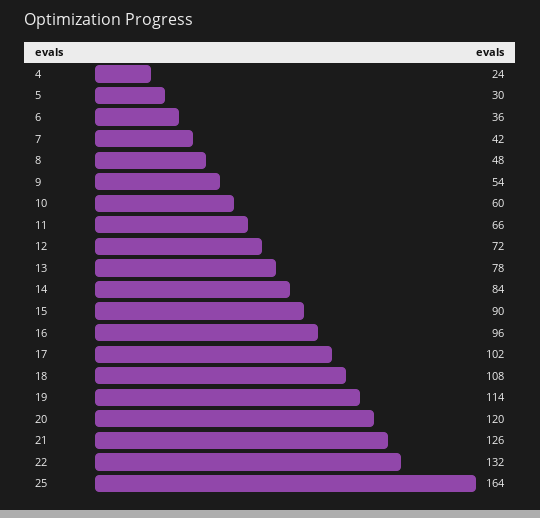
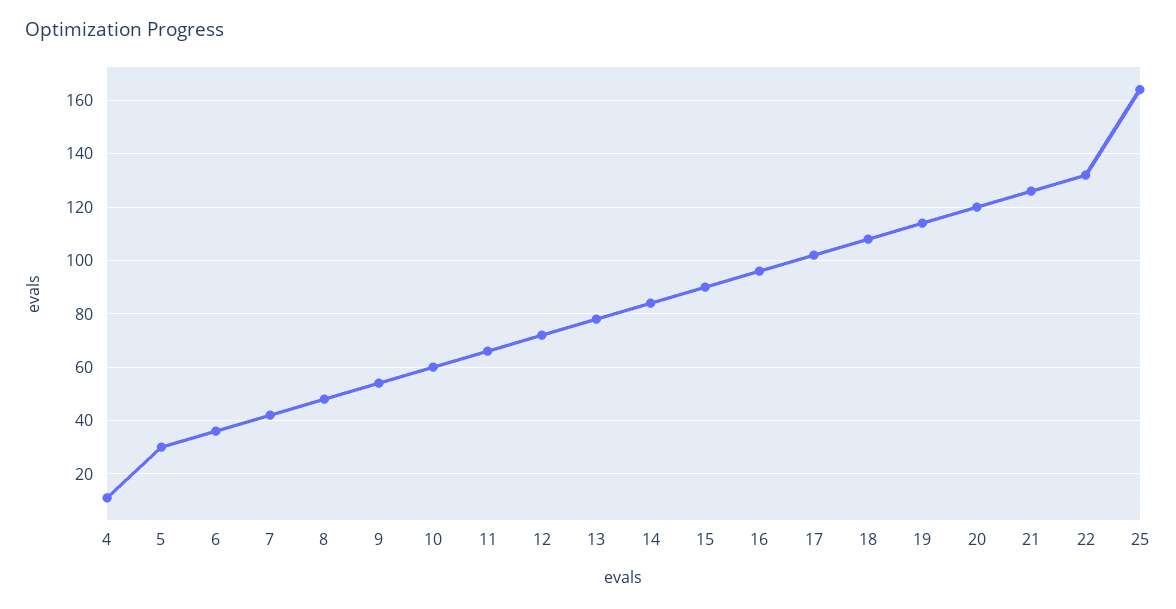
4: 24 -> 10

